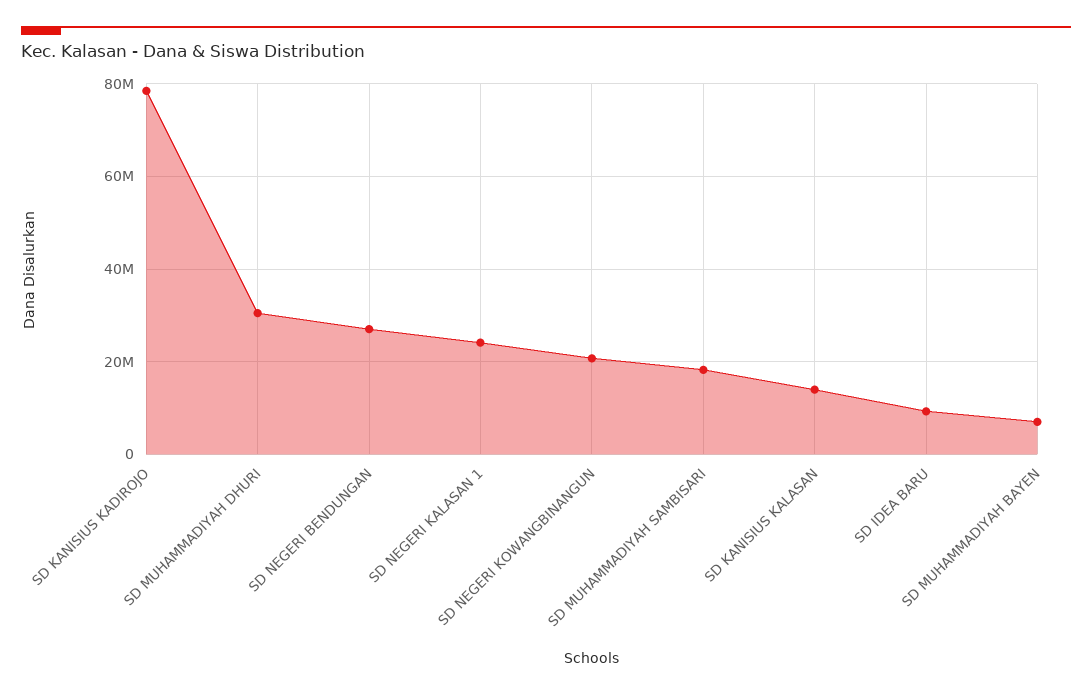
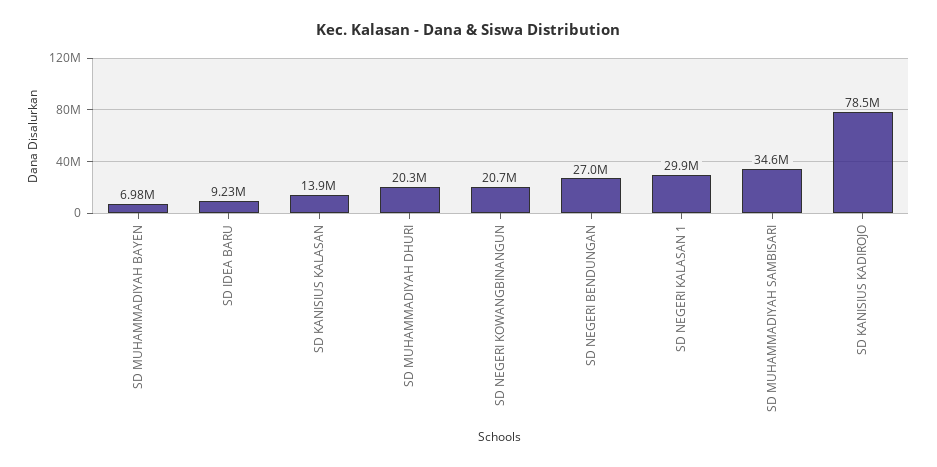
SD MUHAMMADIYAH DHURI: 30000000 -> 20300000
SD NEGERI KALASAN 1: 24000000 -> 29900000
SD MUHAMMADIYAH SAMBISARI: 18000000 -> 34600000

